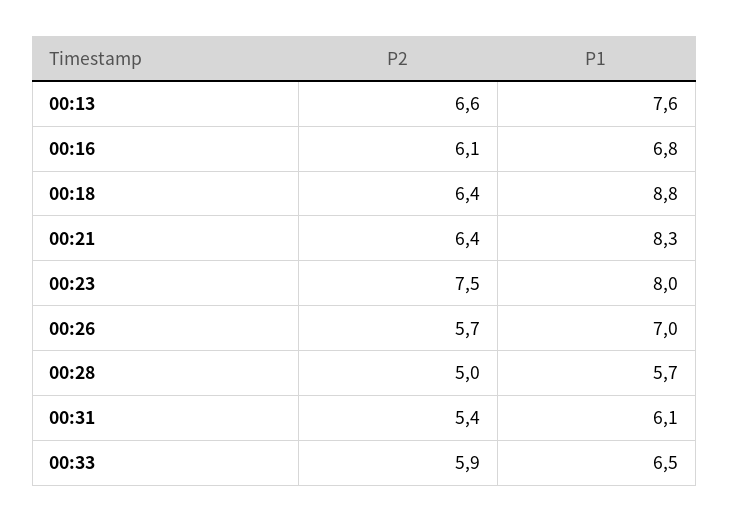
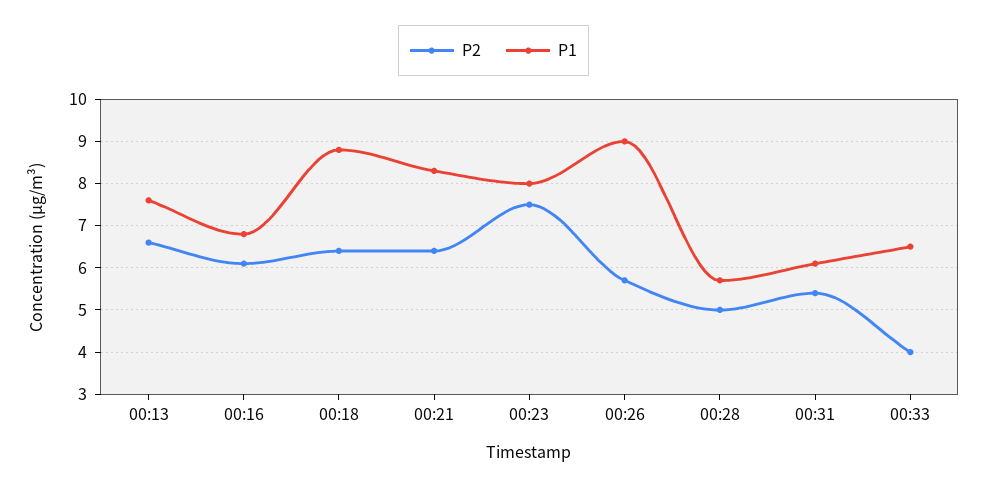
P1, 00:26: 7 -> 9
P2, 00:33: 5.9 -> 4

